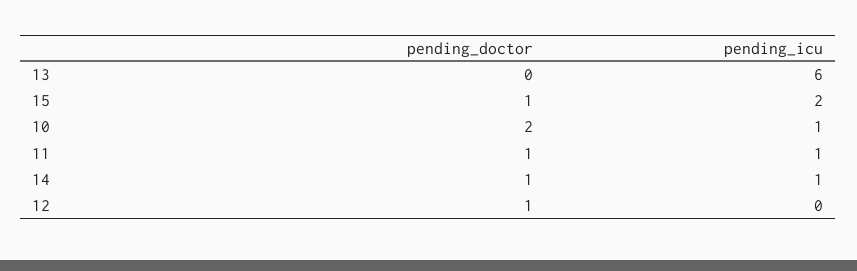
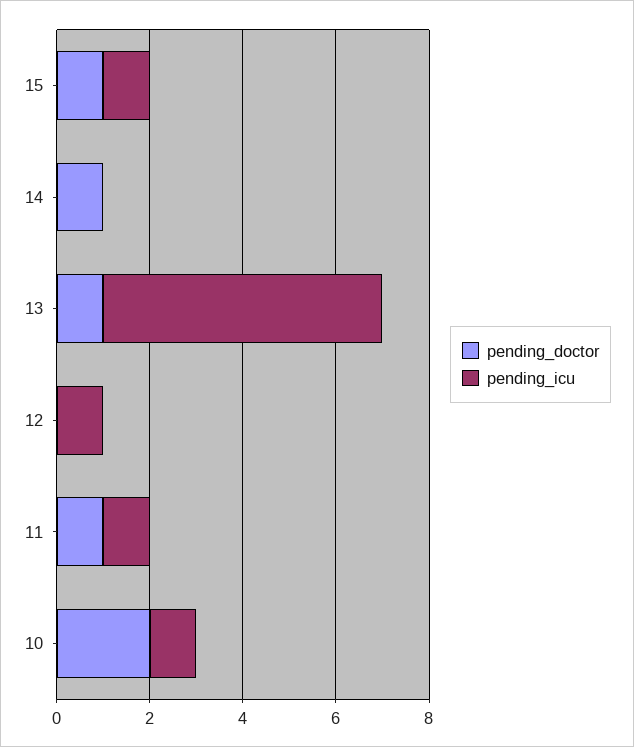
pending_doctor, 13: 0 -> 1
pending_icu, 15: 2 -> 1
pending_icu, 14: 1 -> 0
pending_doctor, 12: 1 -> 0
pending_icu, 12: 0 -> 1

